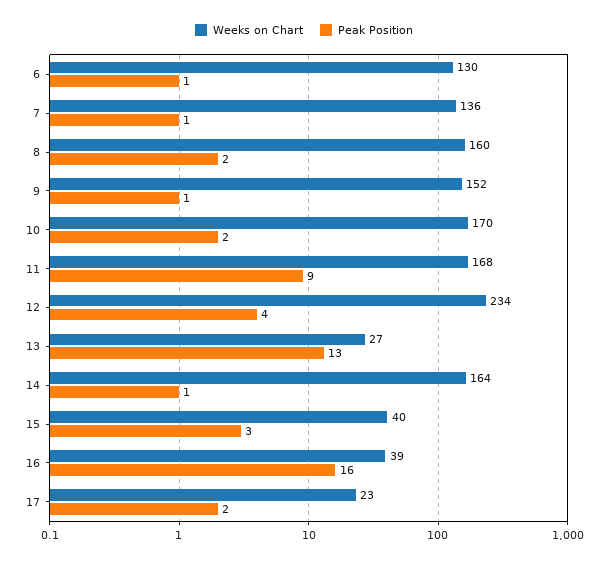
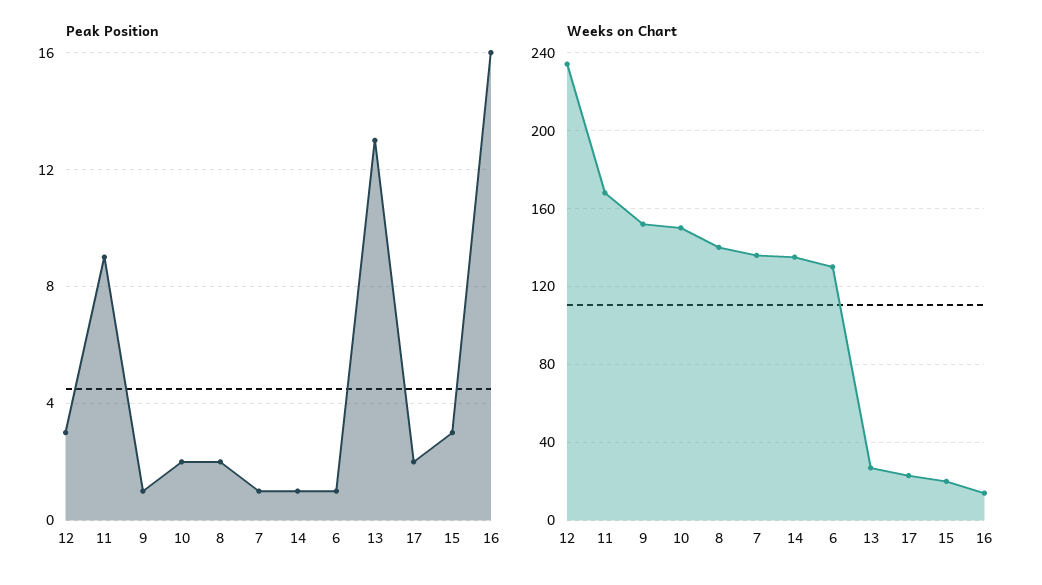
Weeks on Chart, 8: 160 -> 140
Weeks on Chart, 10: 170 -> 150
Peak Position, 12: 4 -> 3
Weeks on Chart, 14: 164 -> 135
Weeks on Chart, 15: 40 -> 20
Weeks on Chart, 16: 39 -> 15

